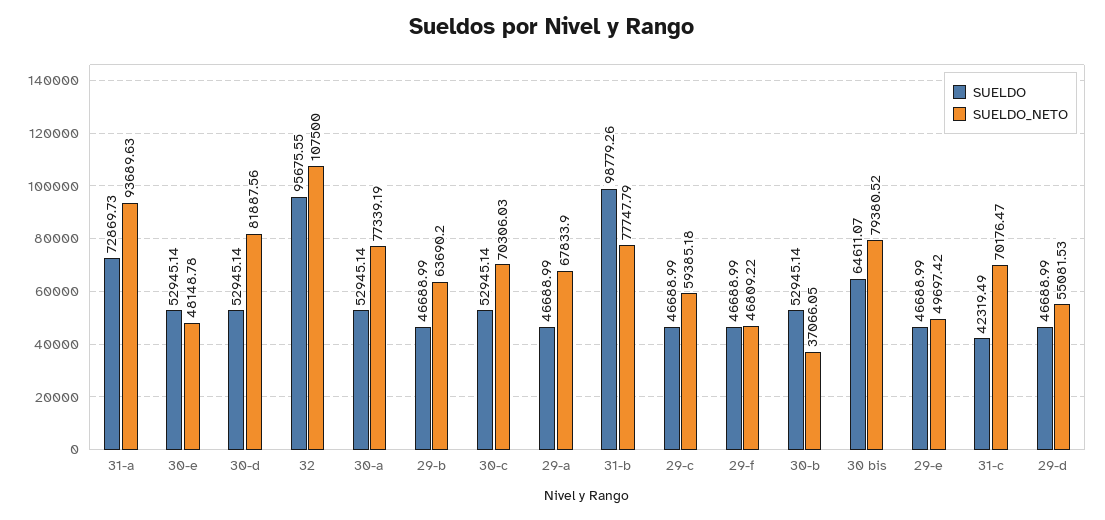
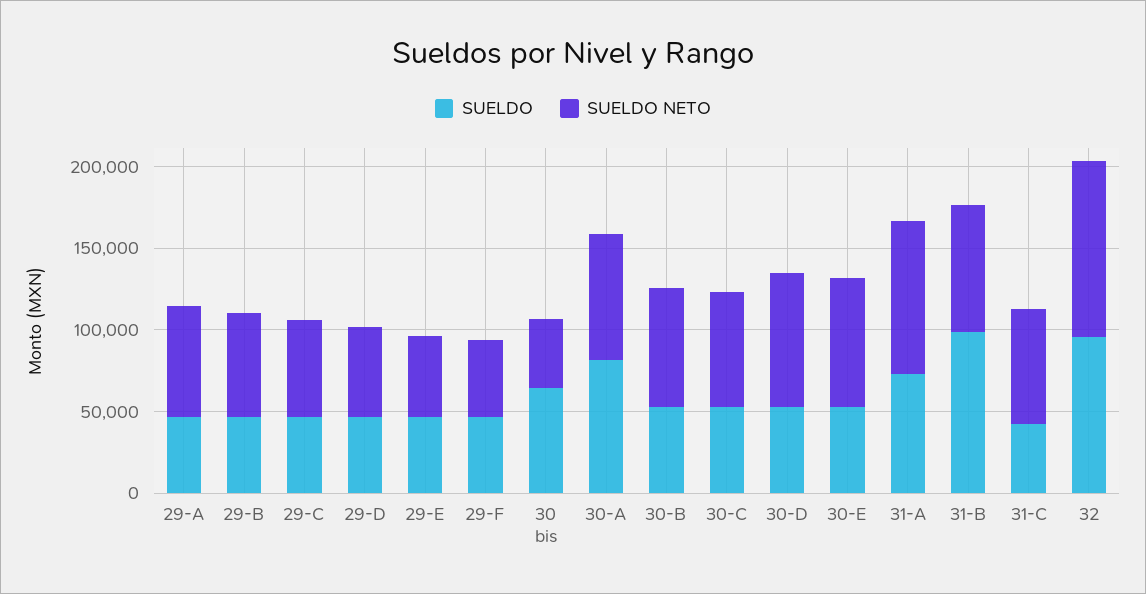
SUELDO_NETO, 30-e: 48148.78 -> 80000
SUELDO, 30-a: 52945.14 -> 80000
SUELDO_NETO, 30-b: 37066.05 -> 70000
SUELDO_NETO, 30 bis: 79380.52 -> 40000

